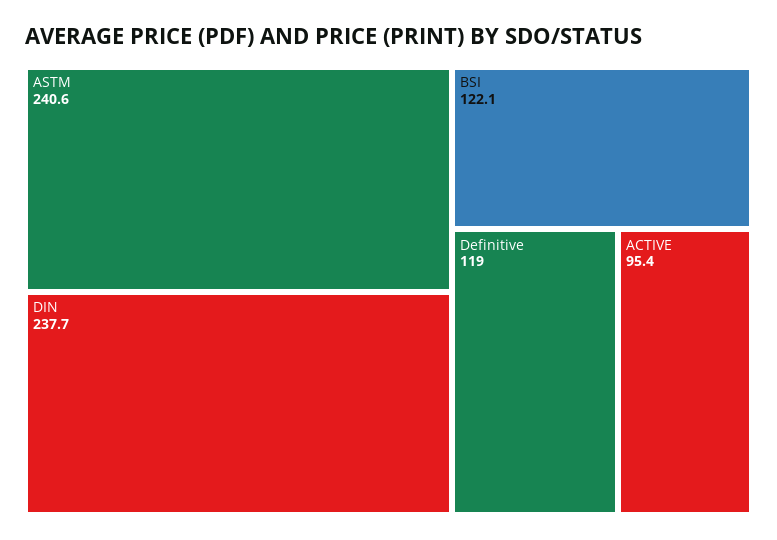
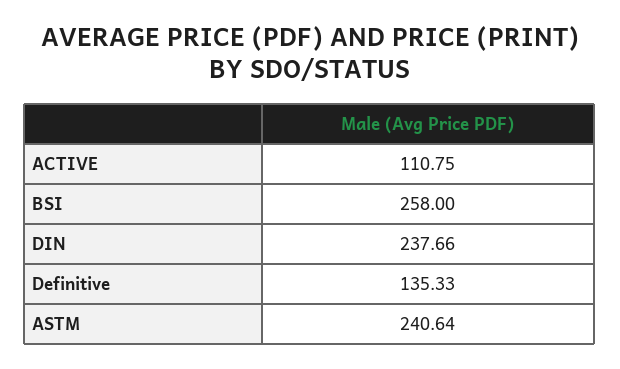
BSI: 122.1 -> 258
Definitive: 119 -> 135.33
ACTIVE: 95.4 -> 110.75

